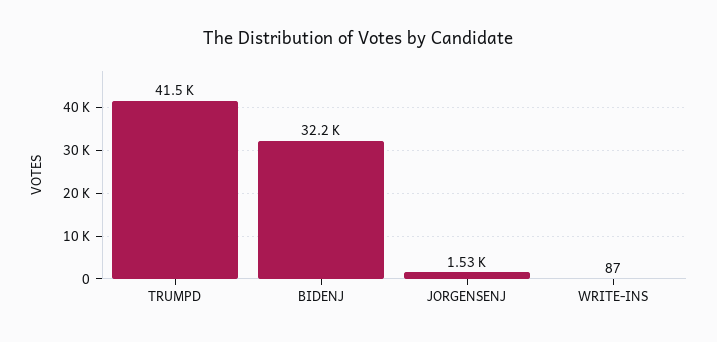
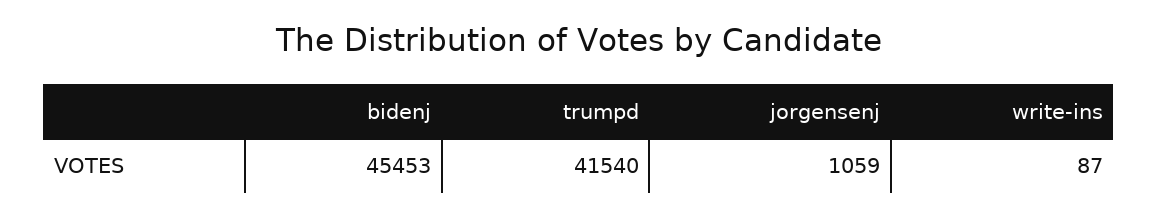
BIDENJ: 32200 -> 45453
JORGENSENJ: 1530 -> 1059

